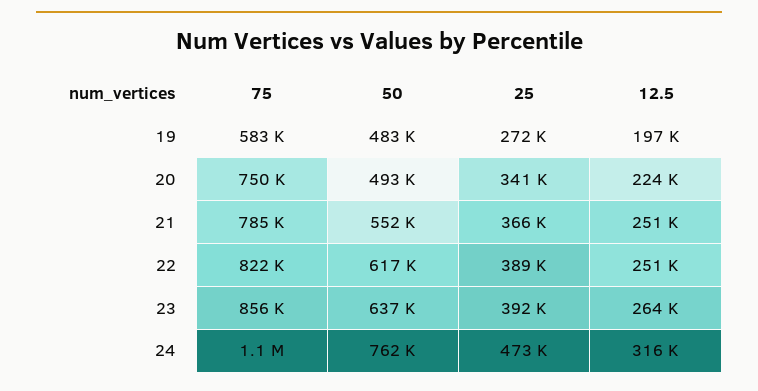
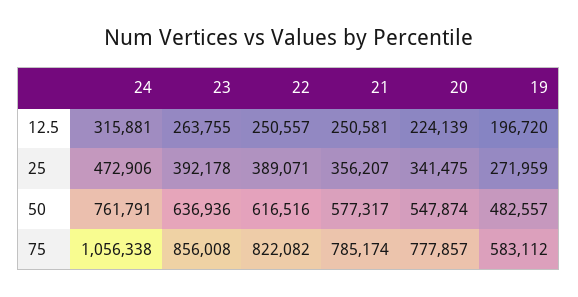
75, 20: 750000 -> 777857
50, 20: 493000 -> 547874
50, 21: 552000 -> 577317
25, 21: 366000 -> 356207

